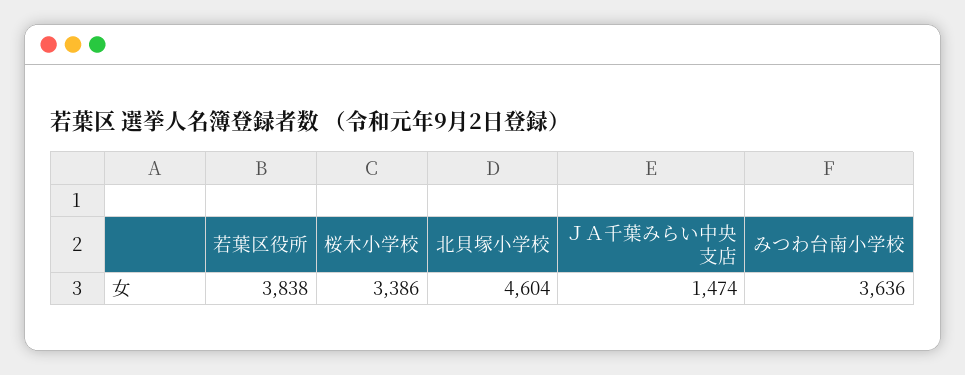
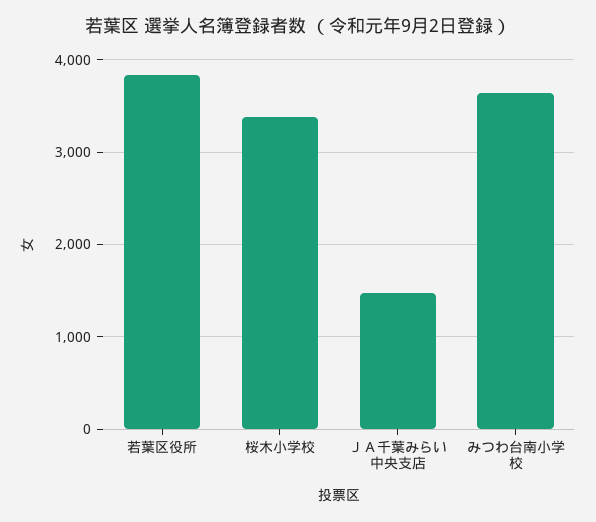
北貝塚小学校: 4604 -> none

